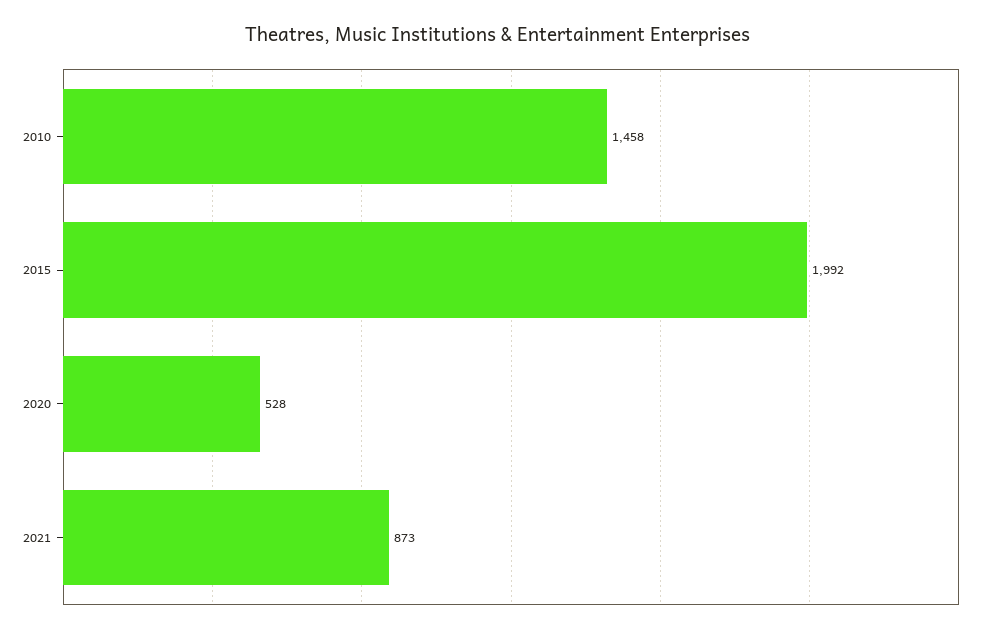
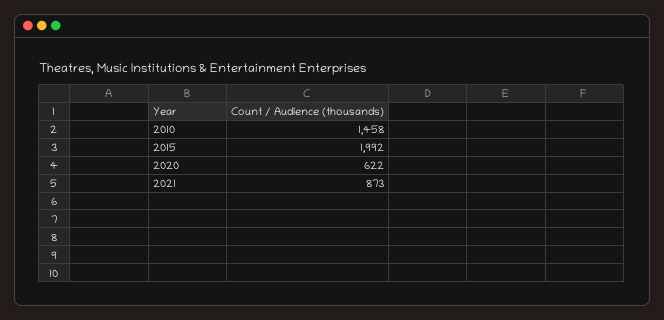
2020: 528 -> 622

